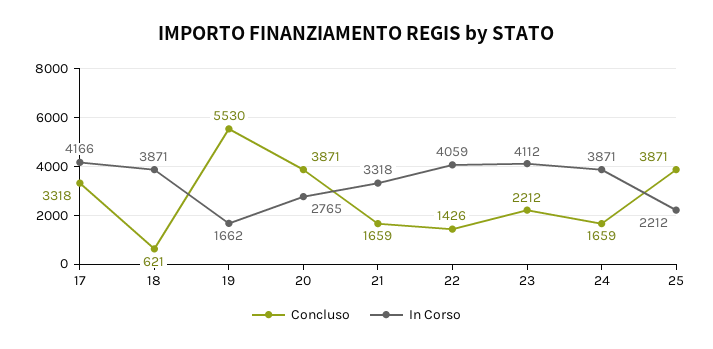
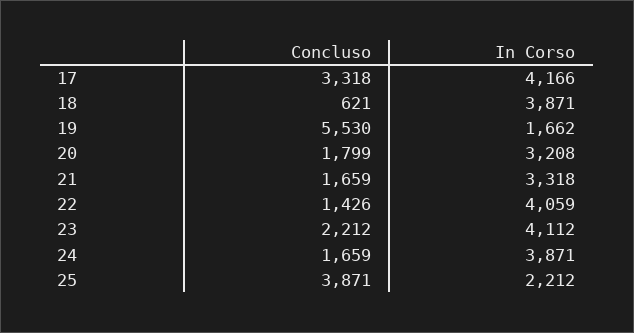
Concluso, 20: 3871 -> 1799
In Corso, 20: 2765 -> 3208

